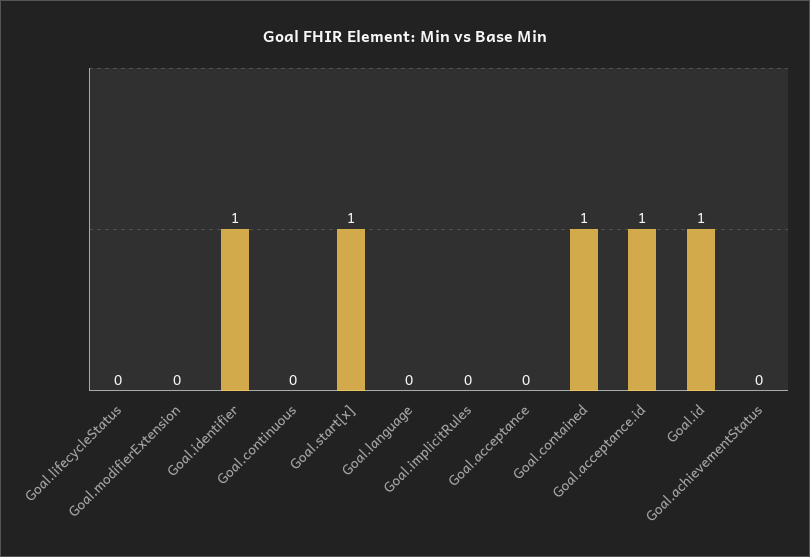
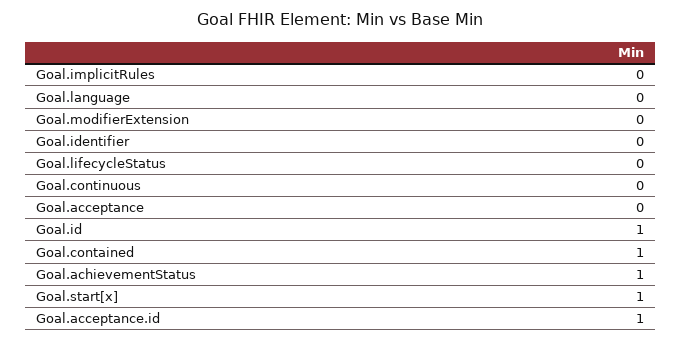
Goal.identifier: 1 -> 0
Goal.achievementStatus: 0 -> 1

